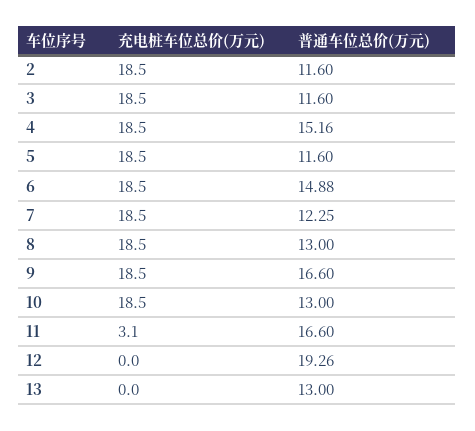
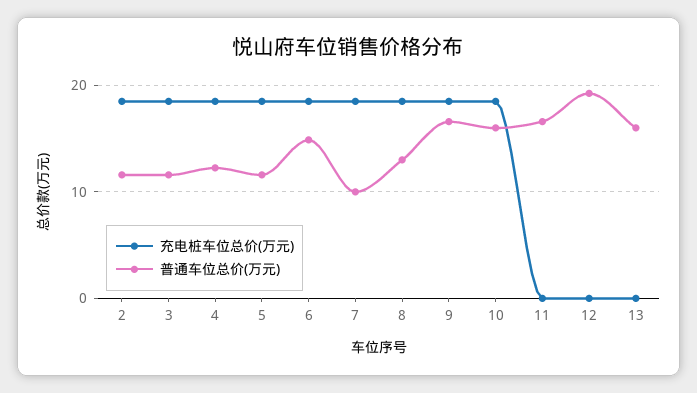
普通车位总价(万元), 4: 15.16 -> 12
普通车位总价(万元), 7: 12.25 -> 10
普通车位总价(万元), 10: 13 -> 16
充电桩车位总价(万元), 11: 3.1 -> 0
普通车位总价(万元), 13: 13 -> 16

